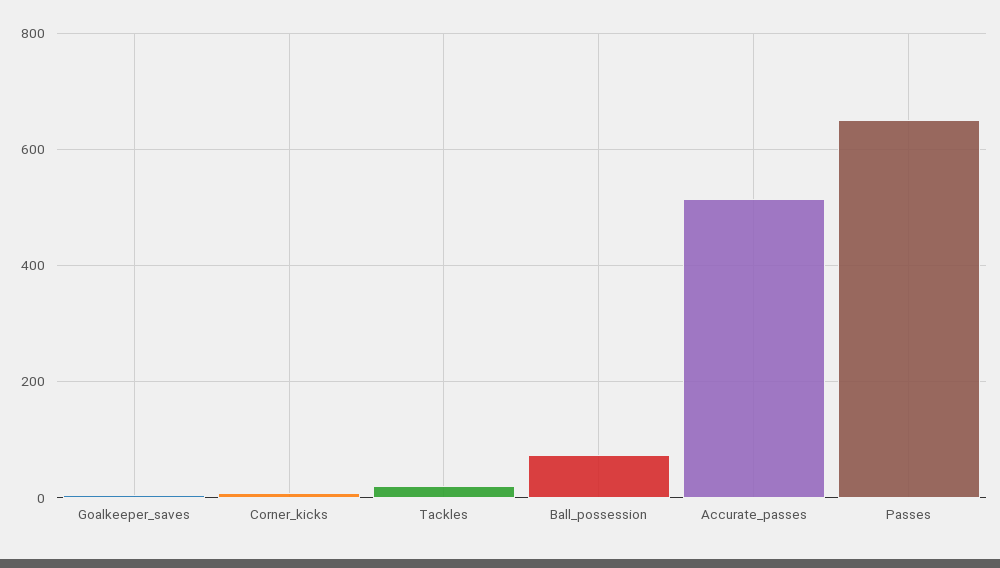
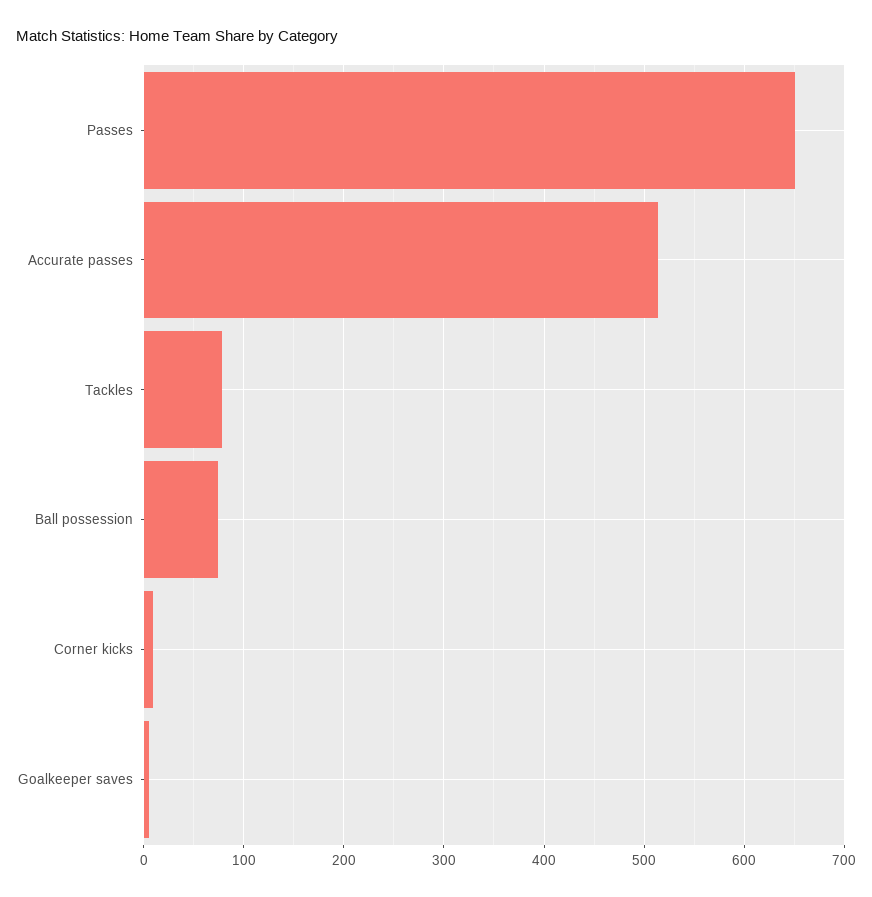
Tackles: 20 -> 80

